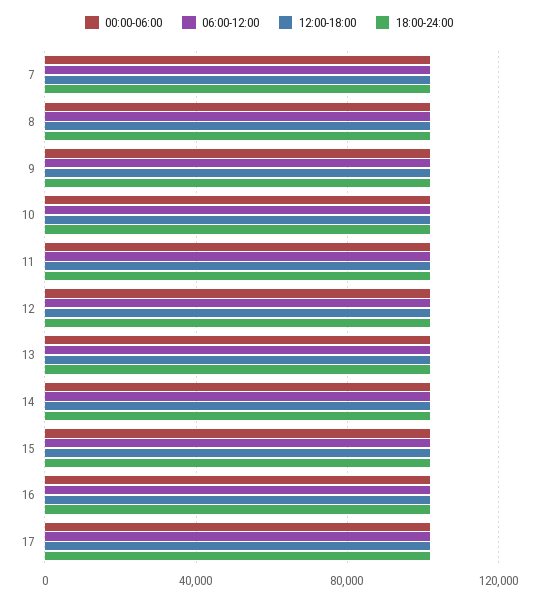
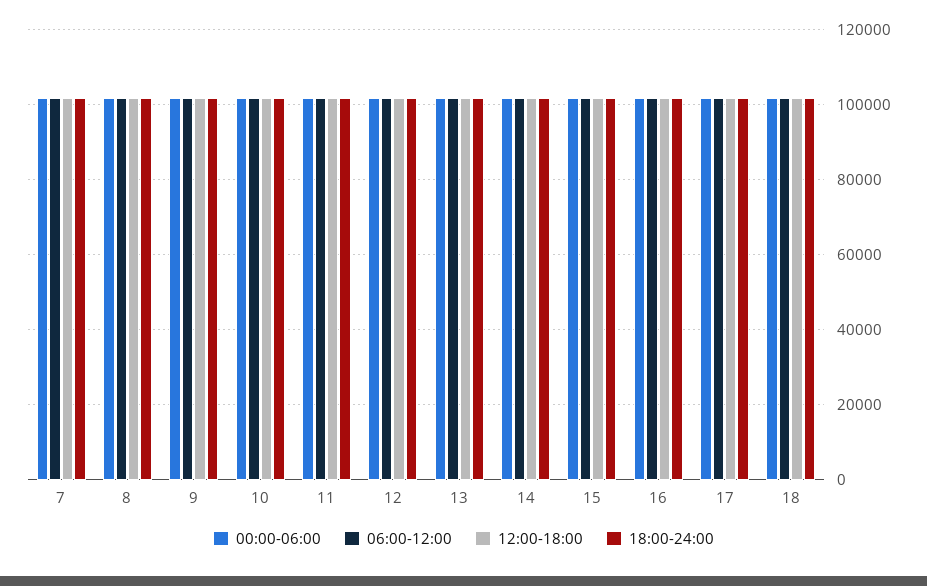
00:00-06:00, 18: none -> 102000
06:00-12:00, 18: none -> 102000
12:00-18:00, 18: none -> 102000
18:00-24:00, 18: none -> 102000

